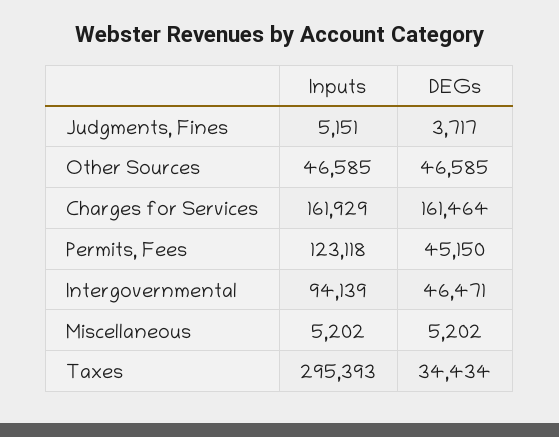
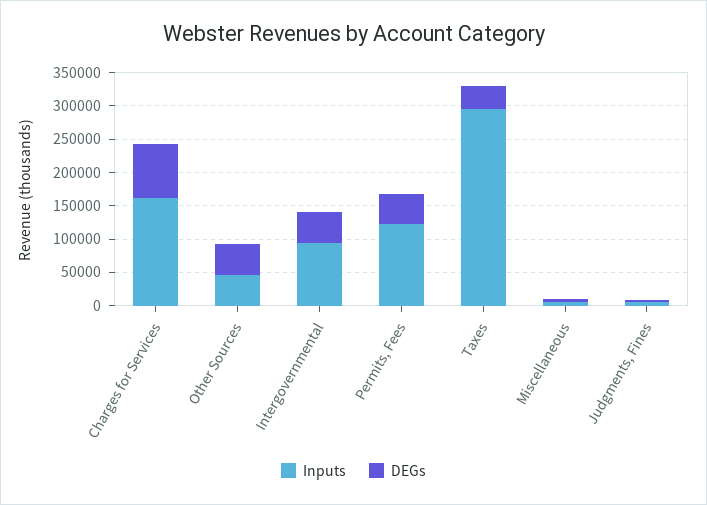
DEGs, Charges for Services: 161464 -> 75000

